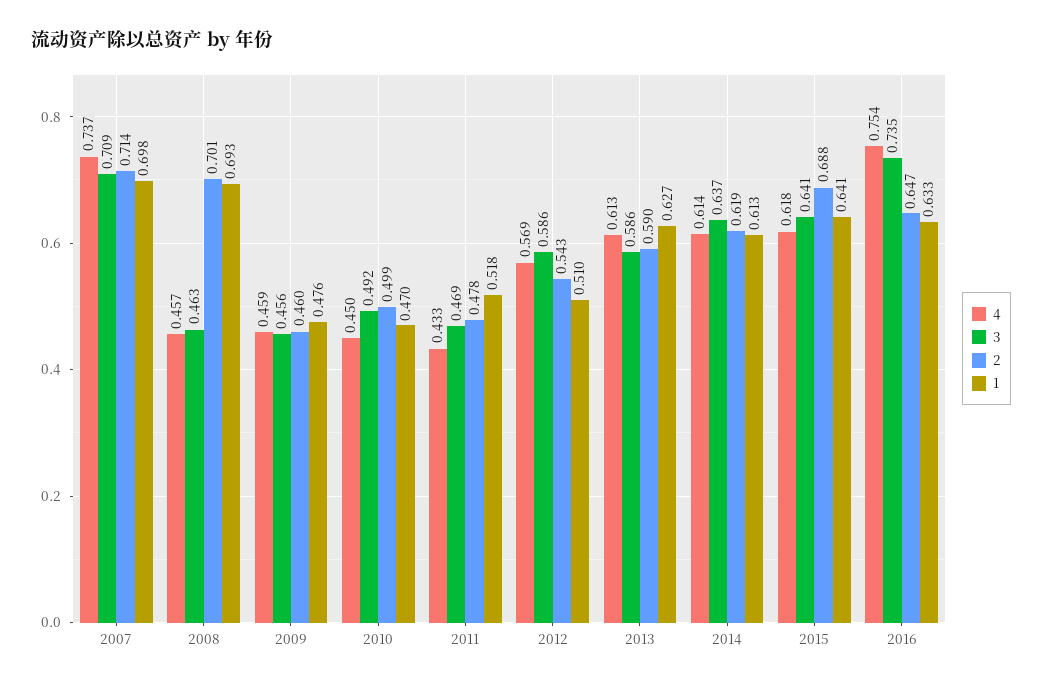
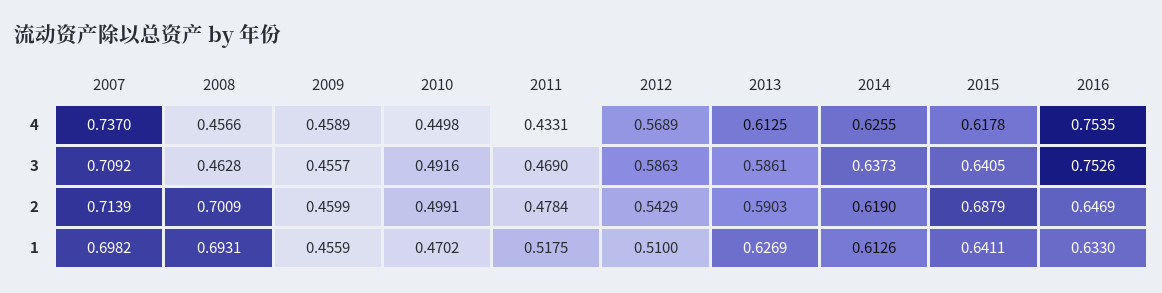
1, 2009: 0.476 -> 0.4559
4, 2014: 0.614 -> 0.6255
3, 2016: 0.735 -> 0.7526

